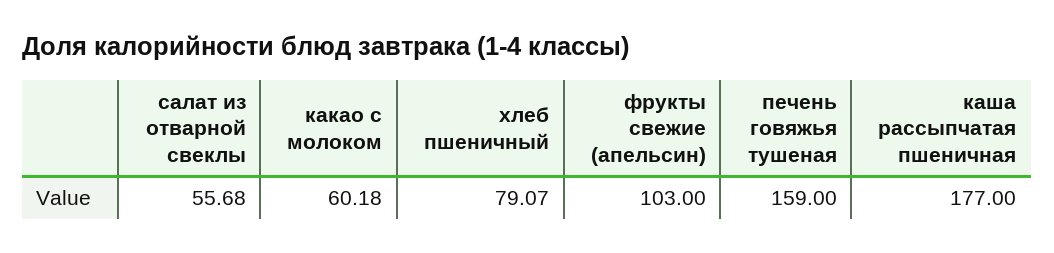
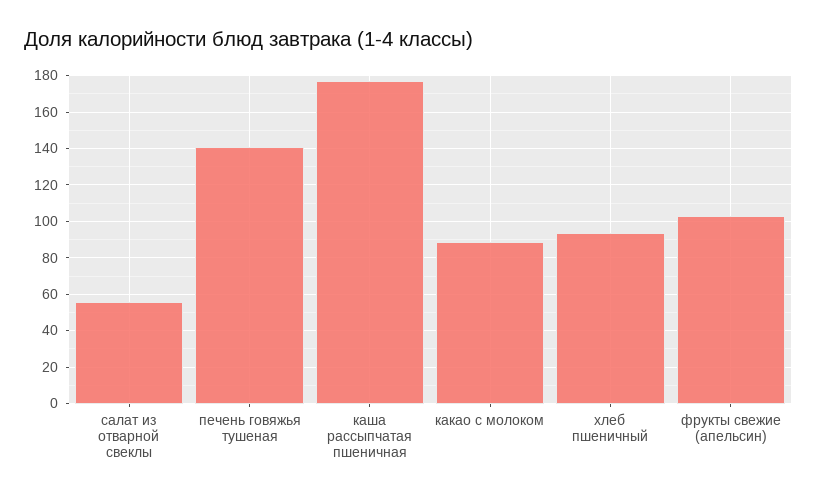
какао с молоком: 60.18 -> 90
хлеб пшеничный: 79.07 -> 95
печень говяжья тушеная: 159 -> 140

